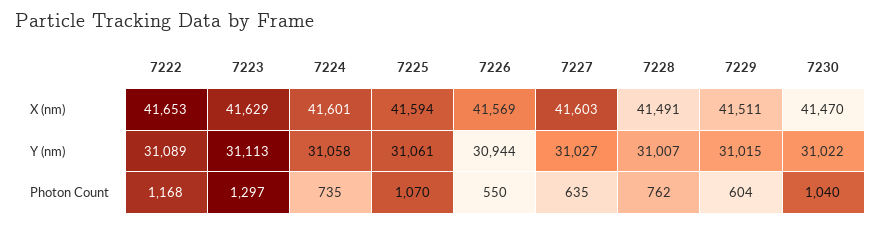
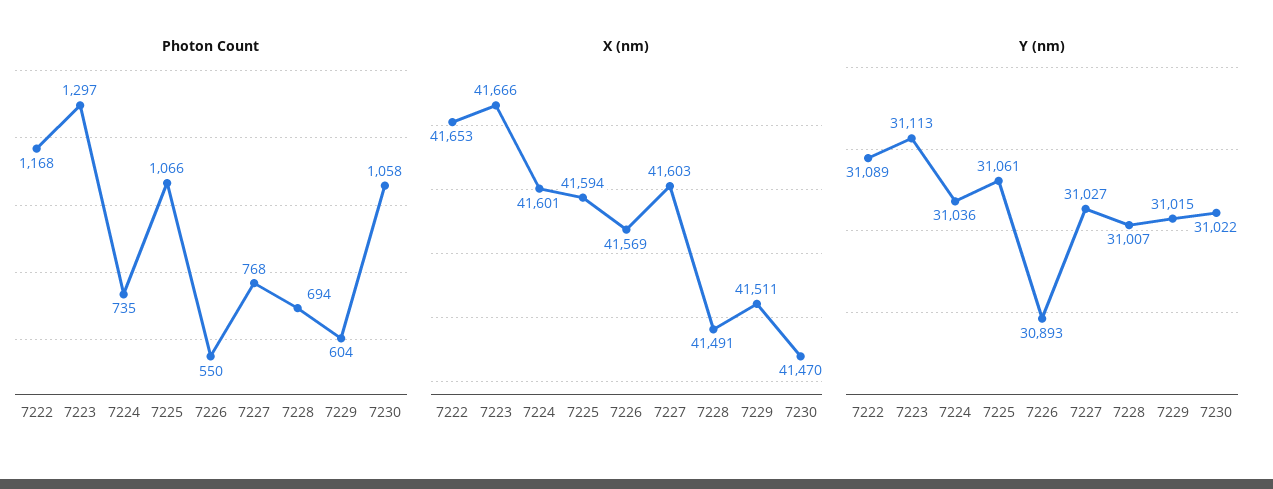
X (nm), 7223: 41629 -> 41666
Y (nm), 7224: 31058 -> 31036
Y (nm), 7226: 30944 -> 30893
Photon Count, 7225: 1070 -> 1066
Photon Count, 7227: 635 -> 768
Photon Count, 7228: 762 -> 694
Photon Count, 7230: 1040 -> 1058

